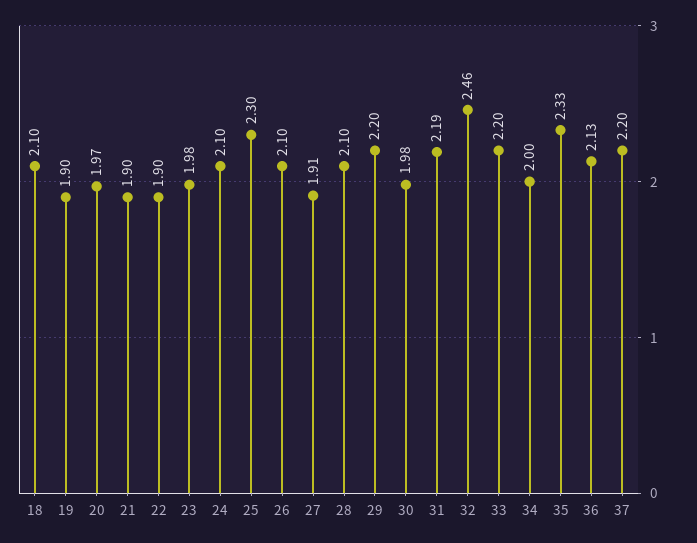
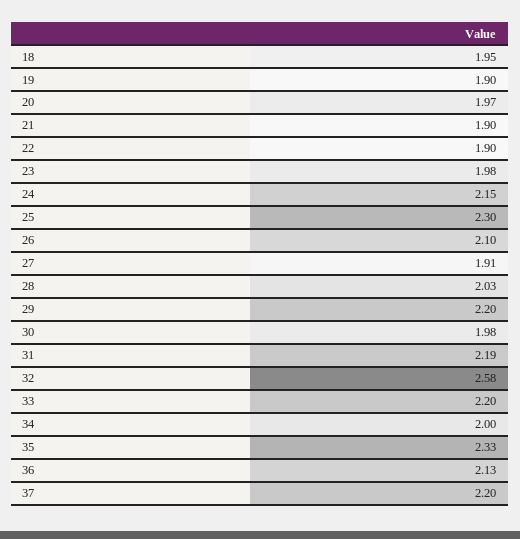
18: 2.1 -> 1.95
24: 2.1 -> 2.15
28: 2.1 -> 2.03
32: 2.46 -> 2.58

